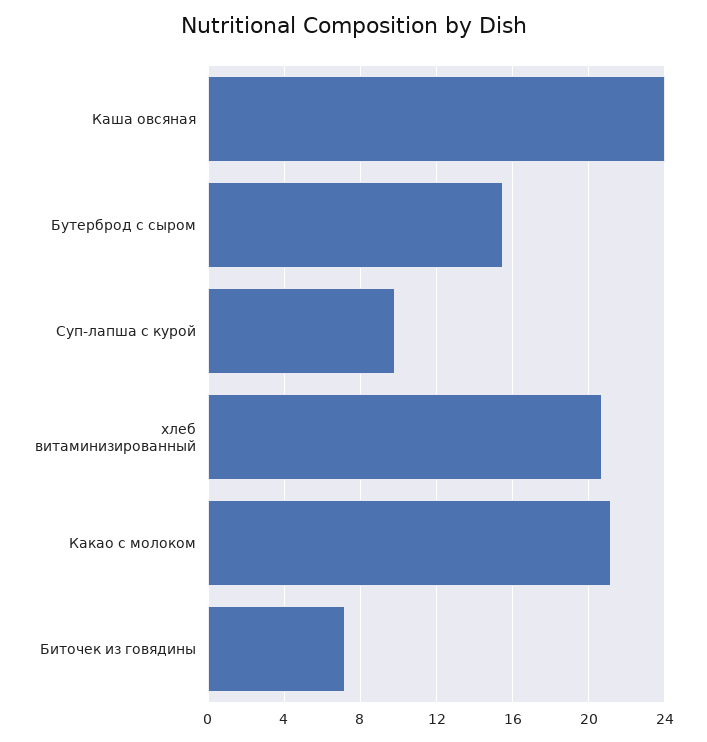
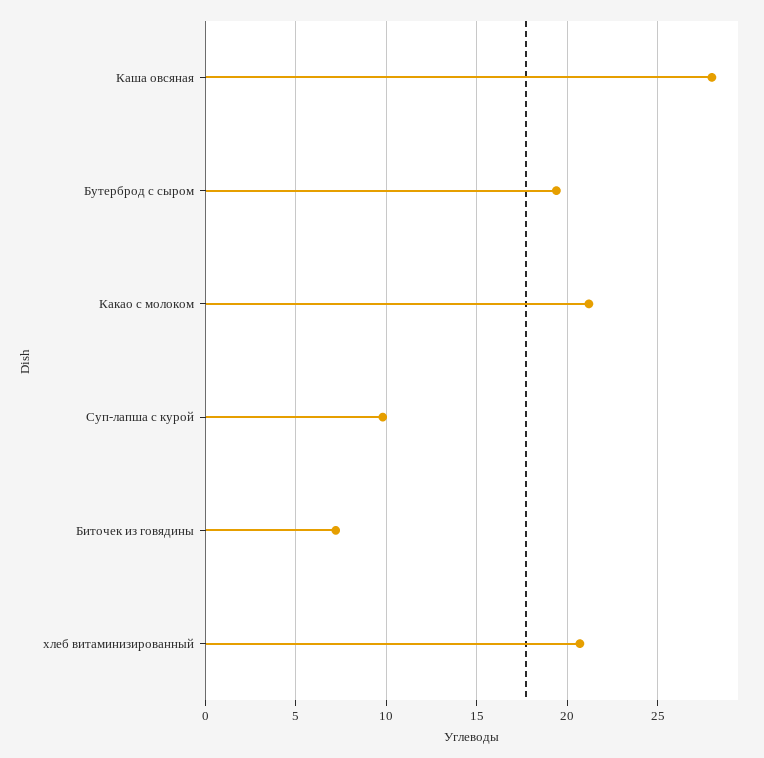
Каша овсяная: 24 -> 28
Бутерброд с сыром: 15.5 -> 19.5

